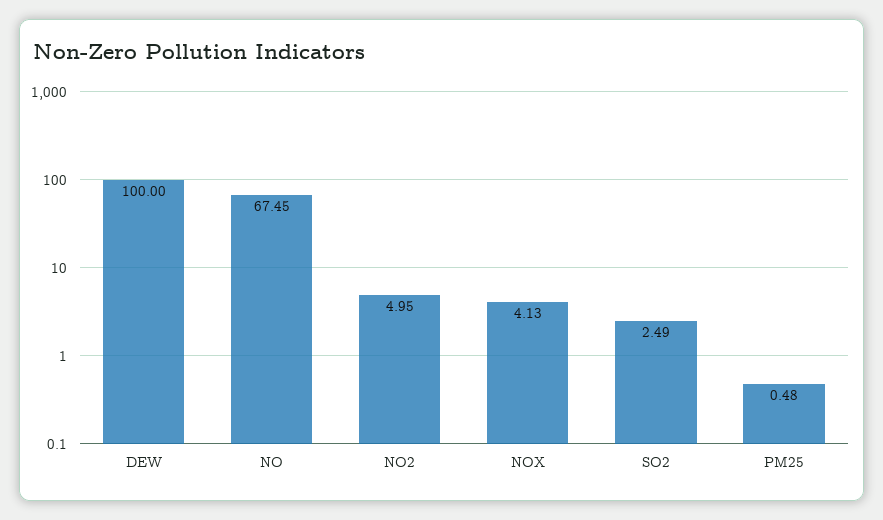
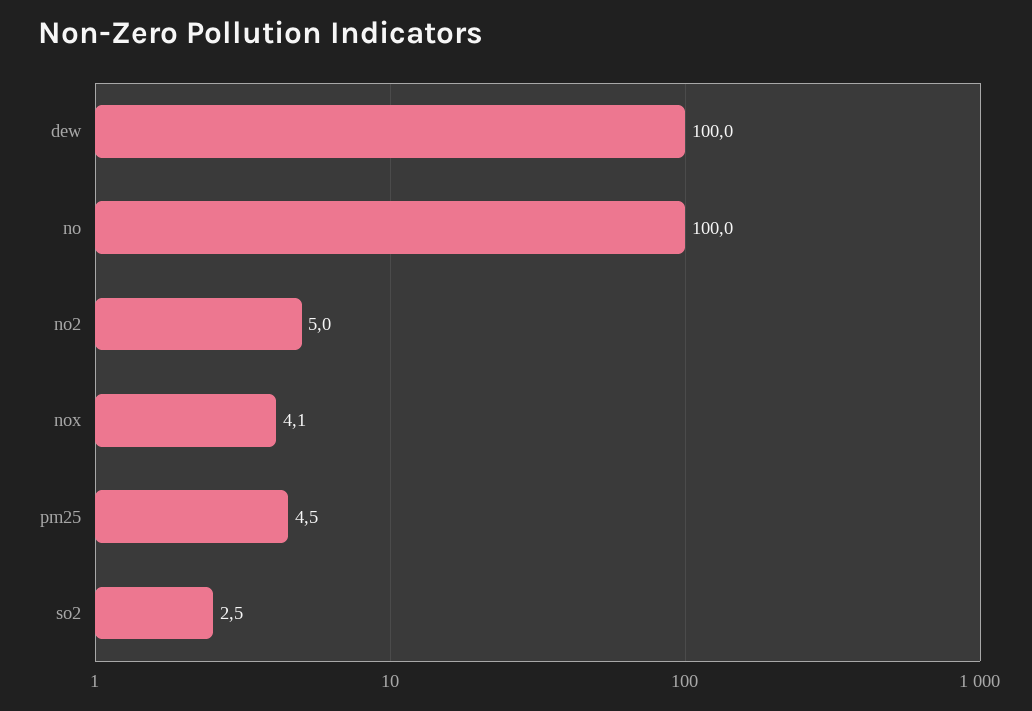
NO: 67.45 -> 100
PM25: 0.48 -> 4.5

